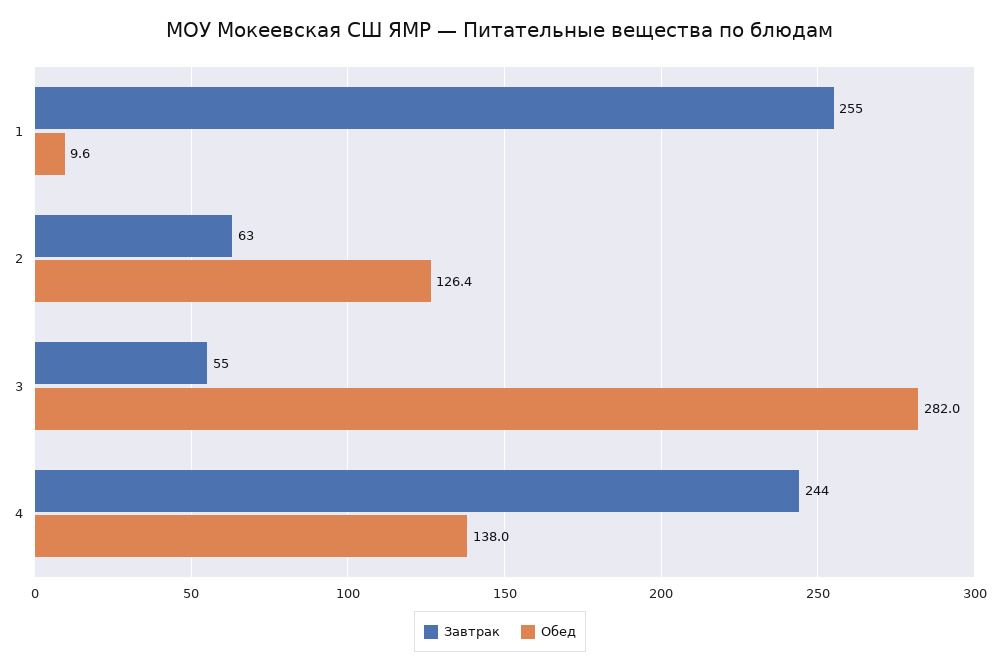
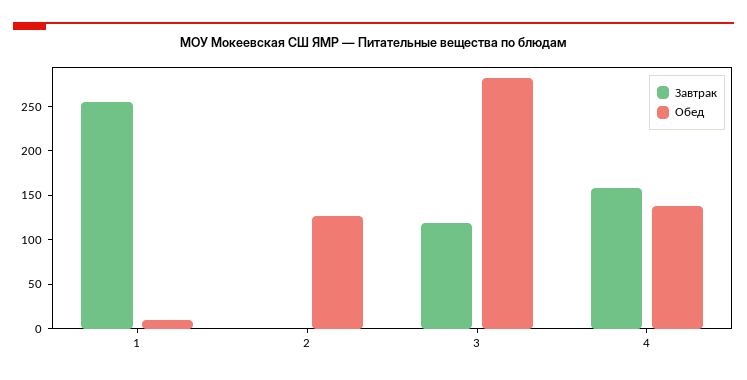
Завтрак, 2: 63 -> 0
Завтрак, 3: 55 -> 120
Завтрак, 4: 244 -> 160

